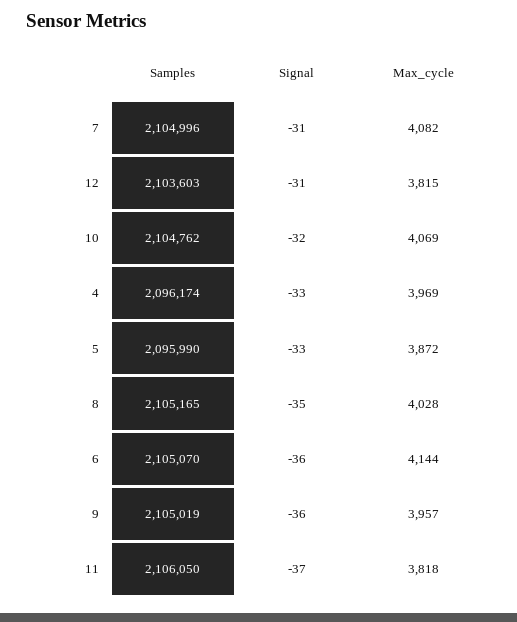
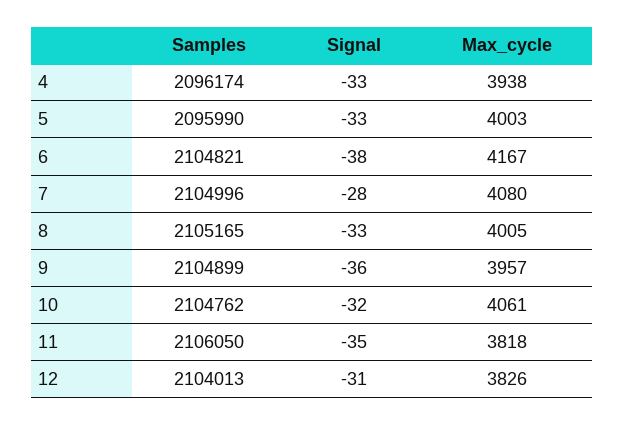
Signal, 7: -31 -> -28
Max_cycle, 7: 4082 -> 4080
Samples, 12: 2103603 -> 2104013
Max_cycle, 12: 3815 -> 3826
Max_cycle, 10: 4069 -> 4061
Max_cycle, 4: 3969 -> 3938
Max_cycle, 5: 3872 -> 4003
Signal, 8: -35 -> -33
Max_cycle, 8: 4028 -> 4005
Samples, 6: 2105070 -> 2104821
Signal, 6: -36 -> -38
Max_cycle, 6: 4144 -> 4167
Samples, 9: 2105019 -> 2104899
Signal, 11: -37 -> -35

